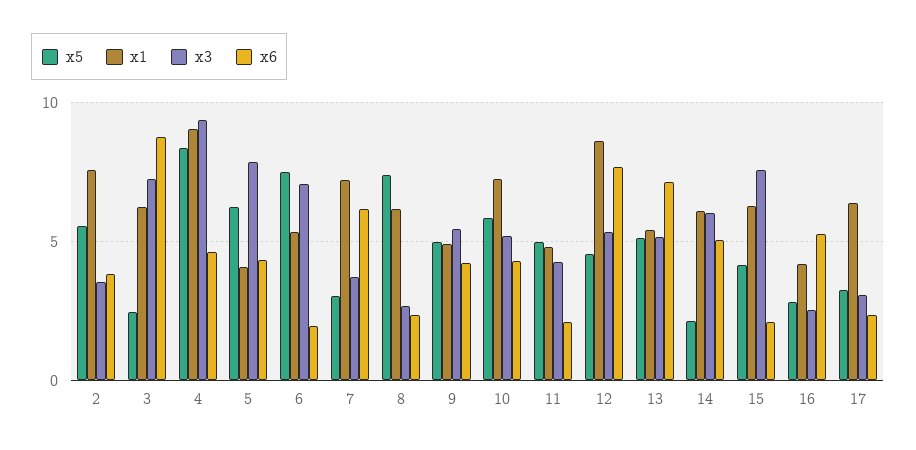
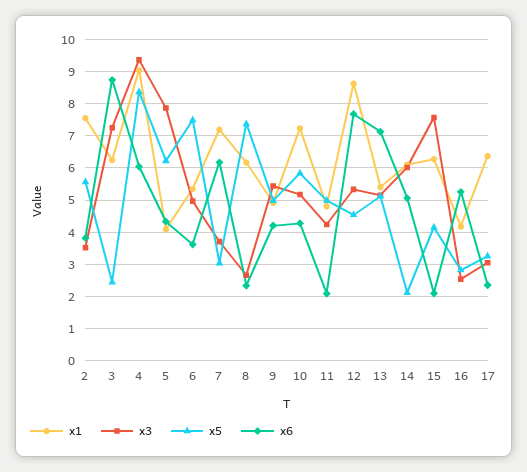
x6, 4: 4.5 -> 6
x3, 6: 7 -> 5
x6, 6: 2 -> 3.6

